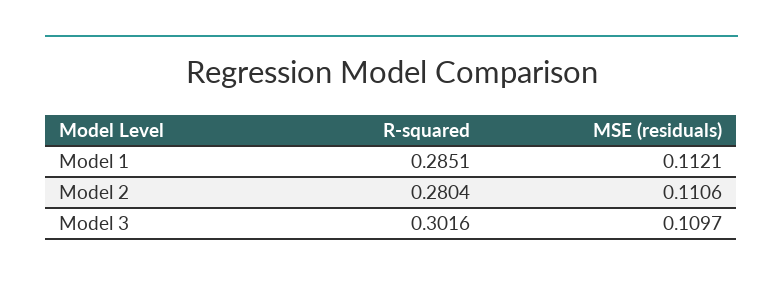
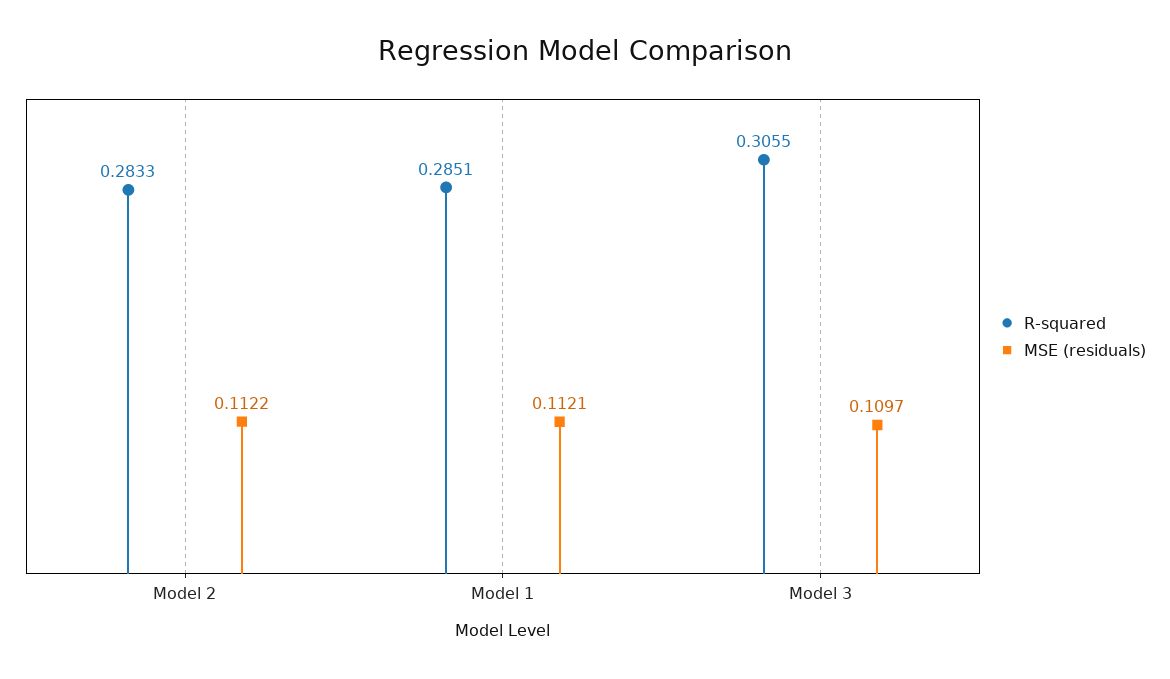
R-squared, Model 2: 0.2804 -> 0.2833
MSE (residuals), Model 2: 0.1106 -> 0.1122
R-squared, Model 3: 0.3016 -> 0.3055

